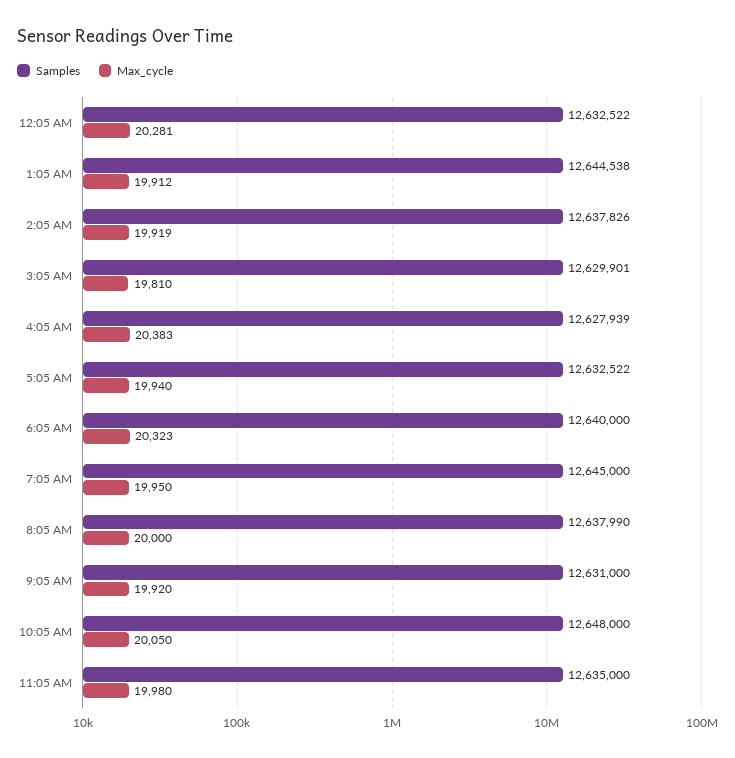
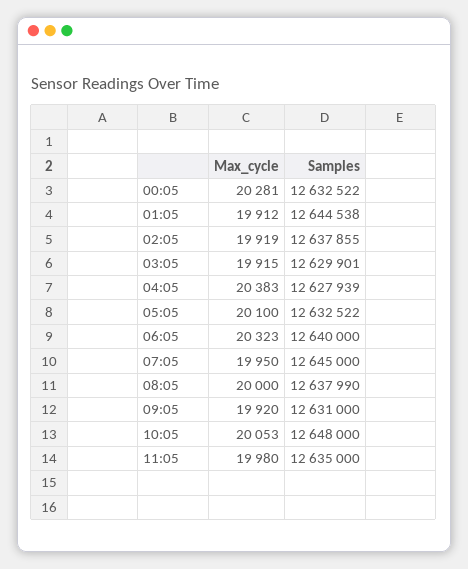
Samples, 2:05 AM: 12637826 -> 12637855
Max_cycle, 3:05 AM: 19810 -> 19915
Max_cycle, 5:05 AM: 19940 -> 20100
Max_cycle, 10:05 AM: 20050 -> 20053

